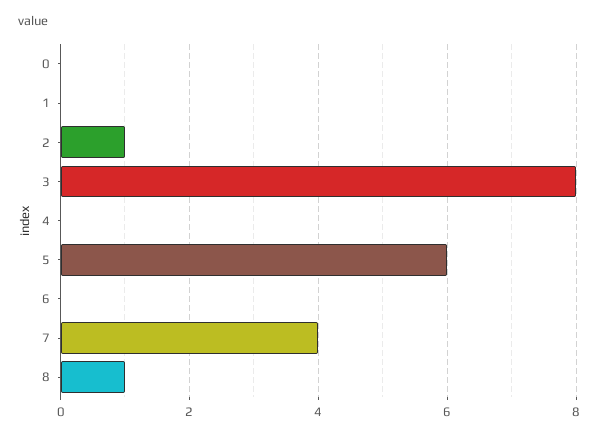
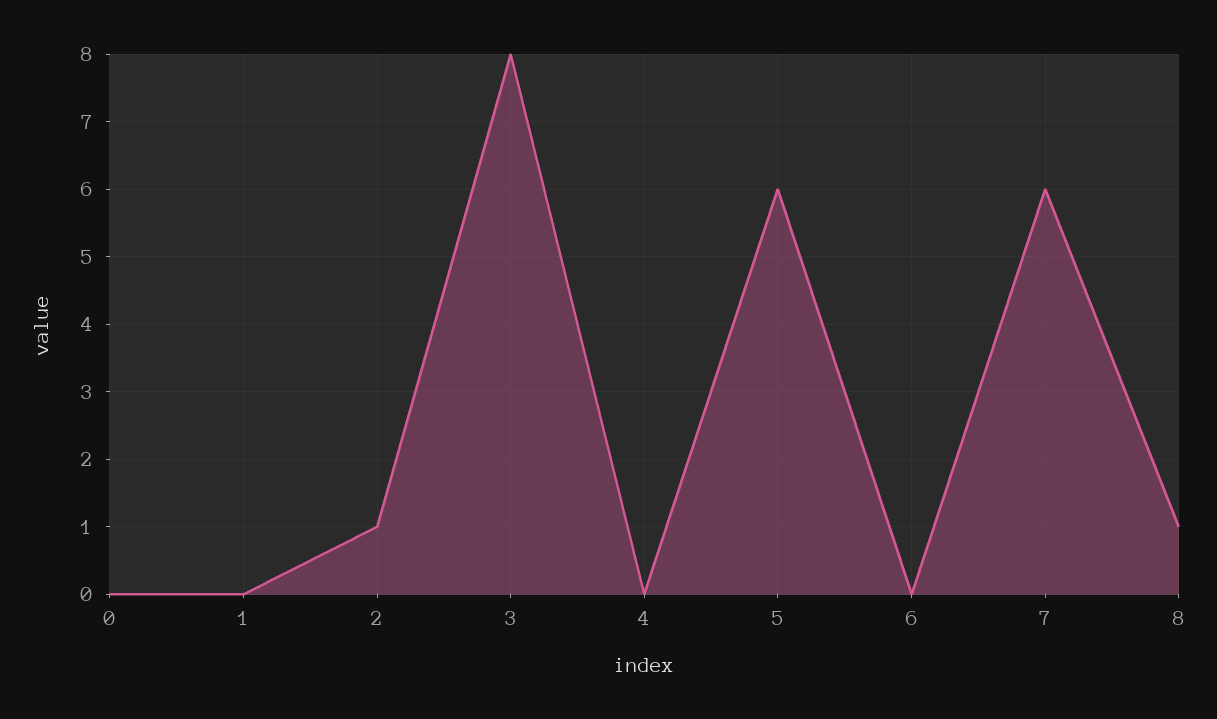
7: 4 -> 6

